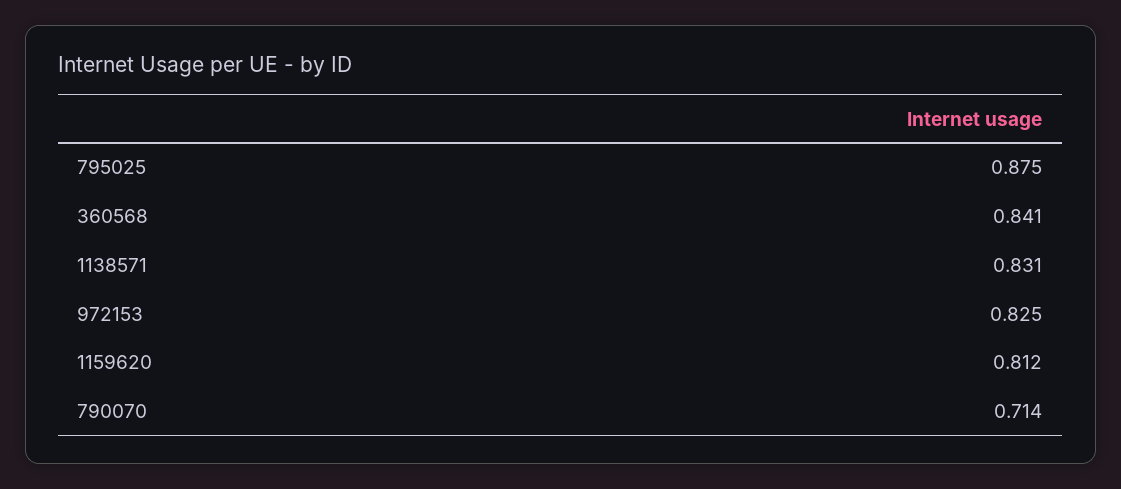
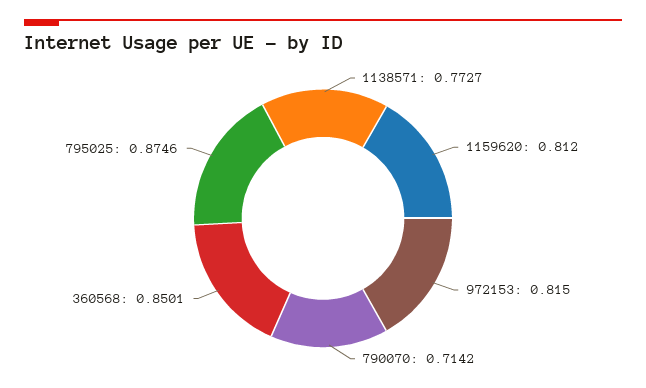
360568: 0.841 -> 0.8501
1138571: 0.831 -> 0.7727
972153: 0.825 -> 0.815

